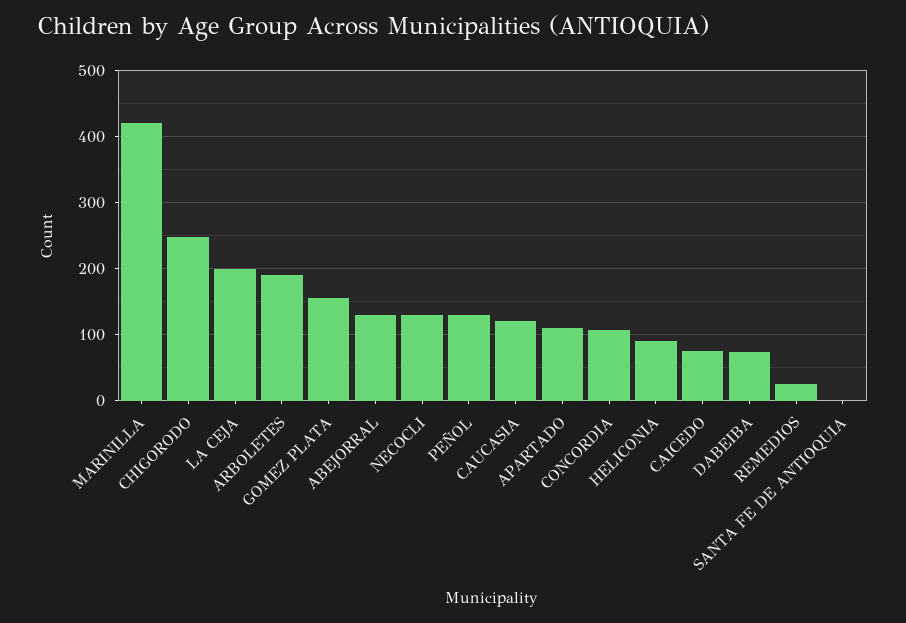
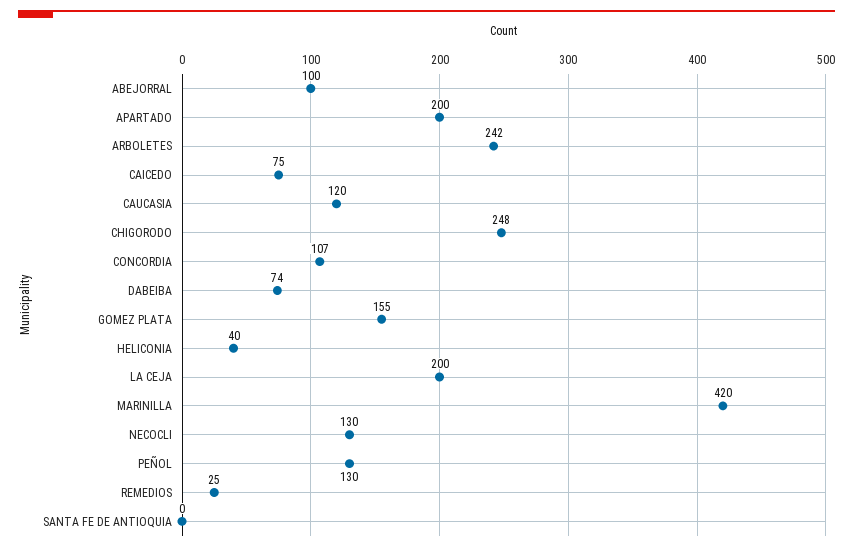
ARBOLETES: 190 -> 242
ABEJORRAL: 130 -> 100
APARTADO: 110 -> 200
HELICONIA: 90 -> 40

